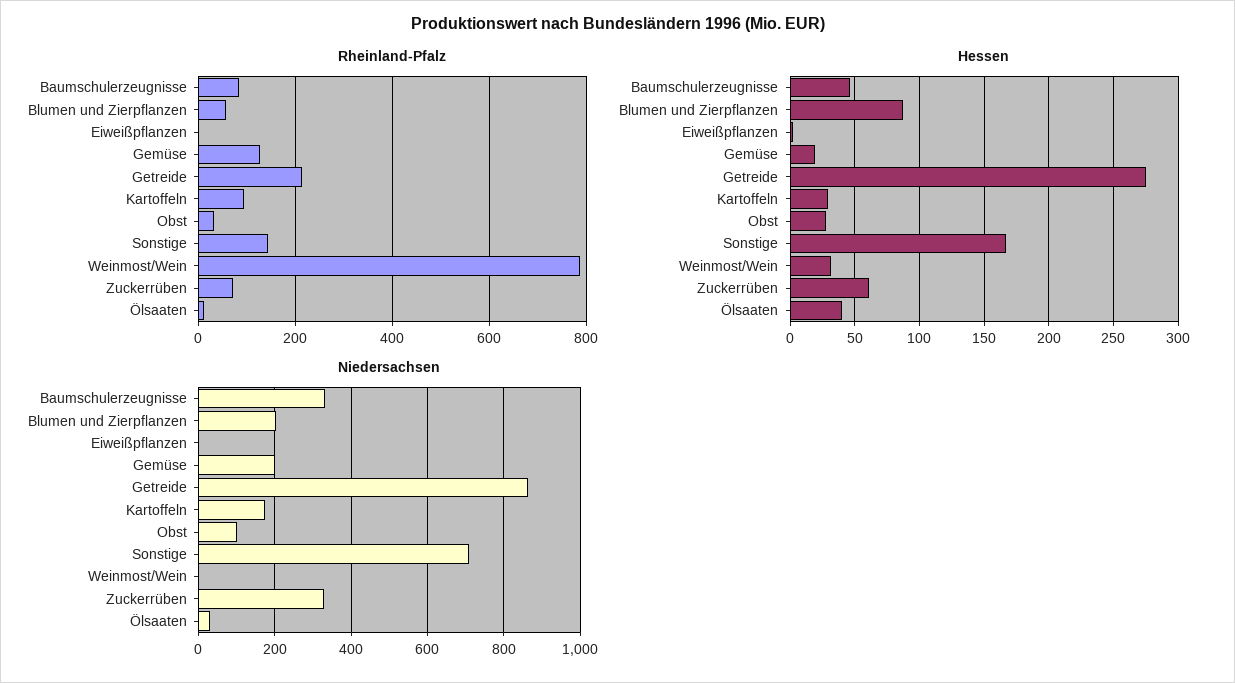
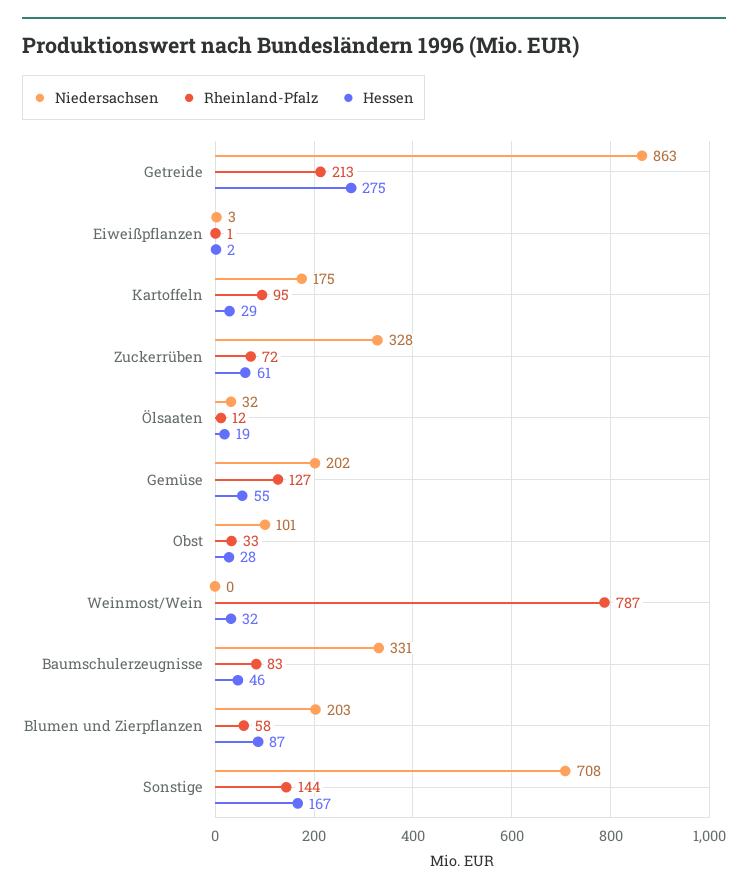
Hessen, Gemüse: 20 -> 55
Hessen, Ölsaaten: 40 -> 19

